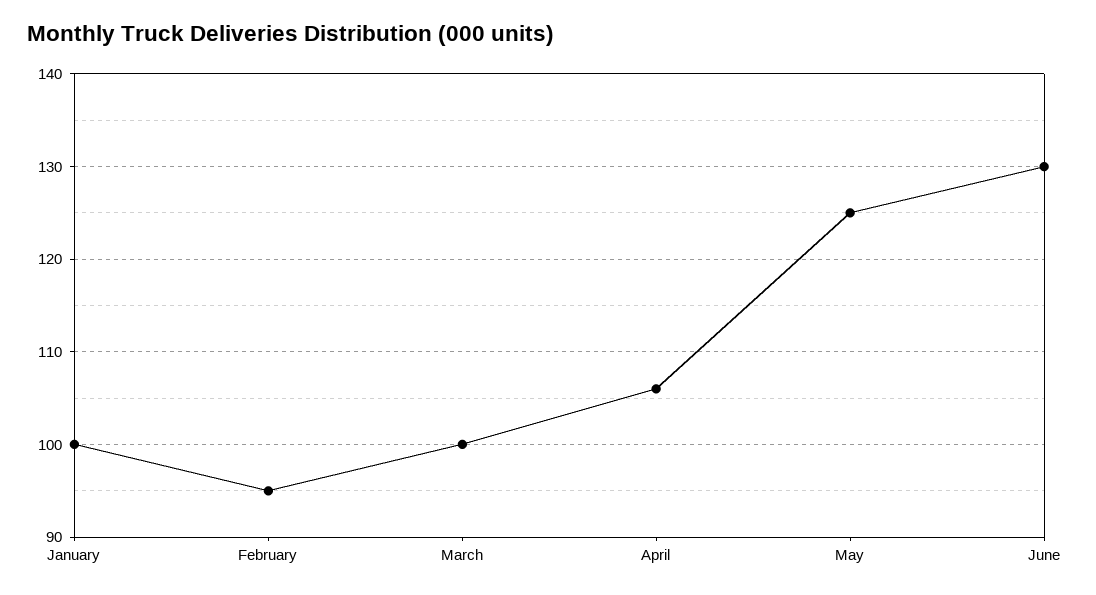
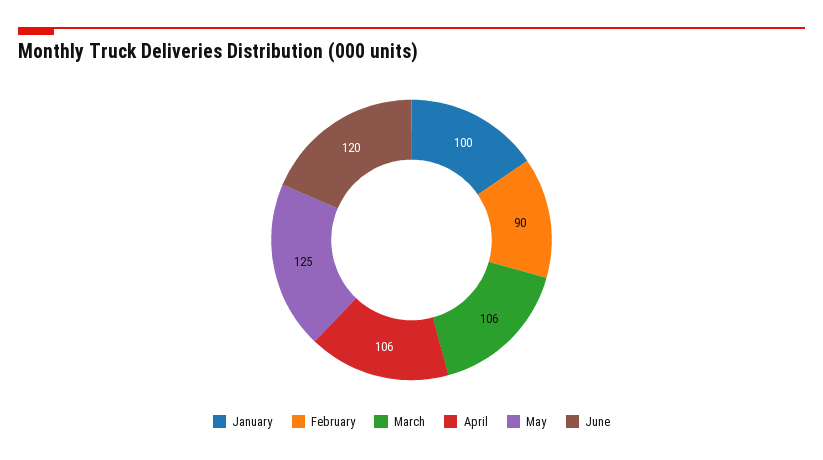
February: 95 -> 90
March: 100 -> 106
June: 130 -> 120

